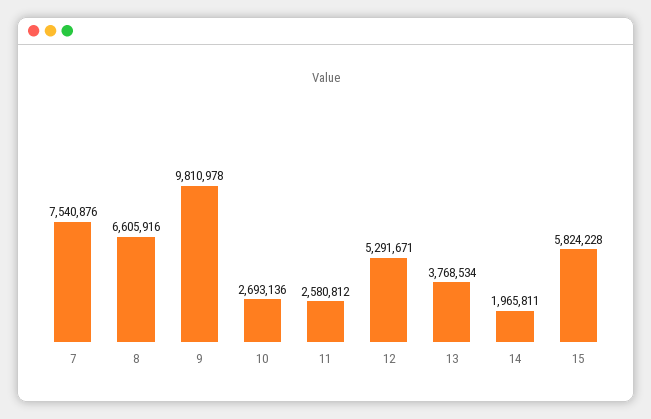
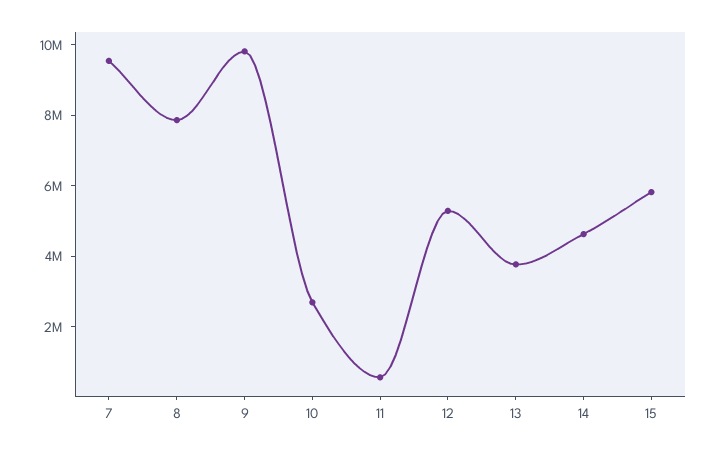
7: 7540876 -> 9500000
8: 6605916 -> 8000000
11: 2580812 -> 500000
14: 1965811 -> 4500000

